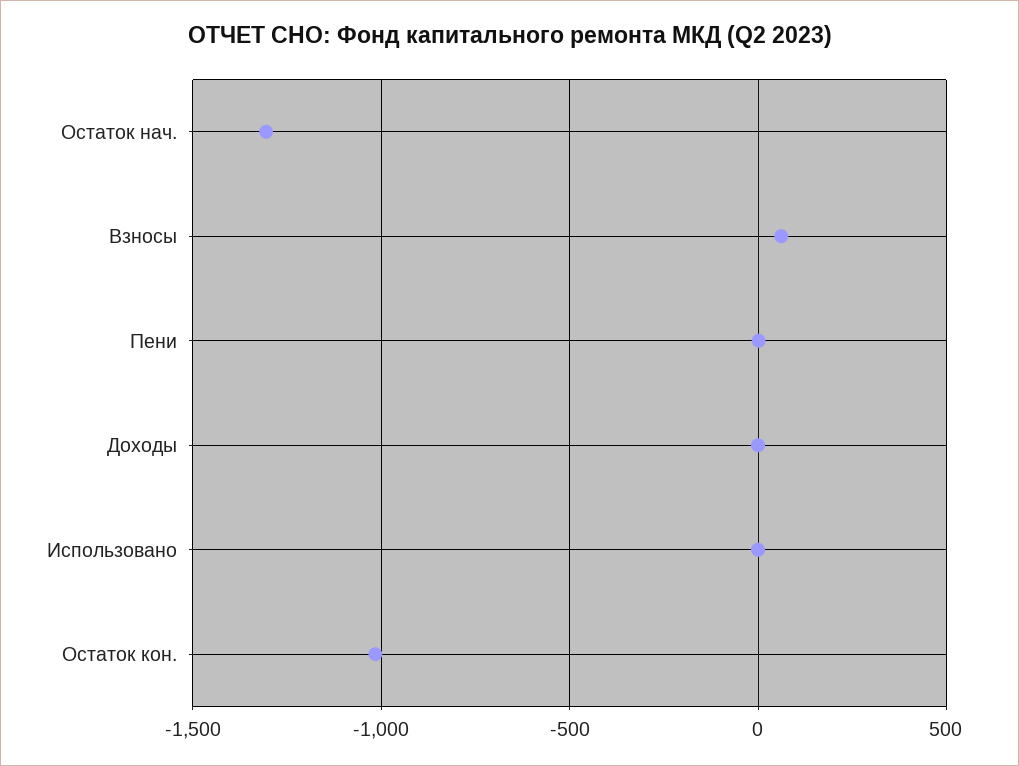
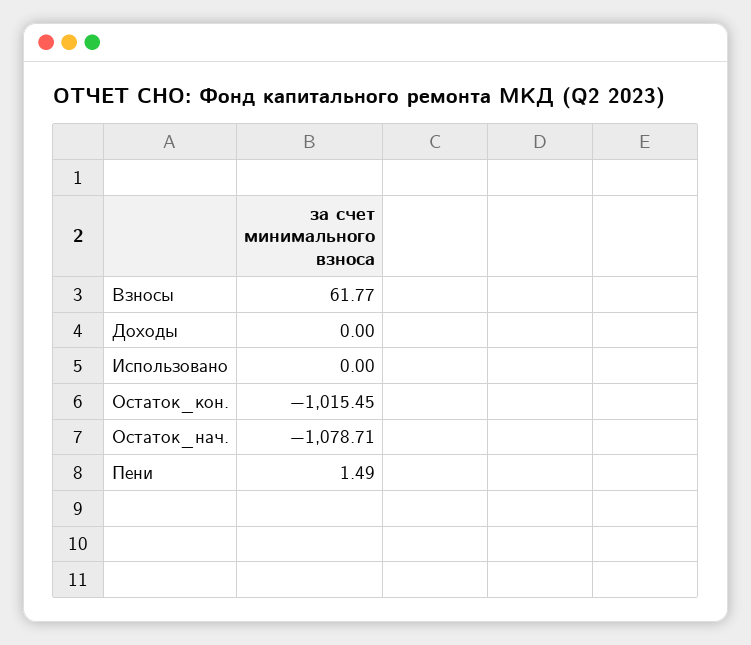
Остаток нач.: -1300 -> -1078.71

